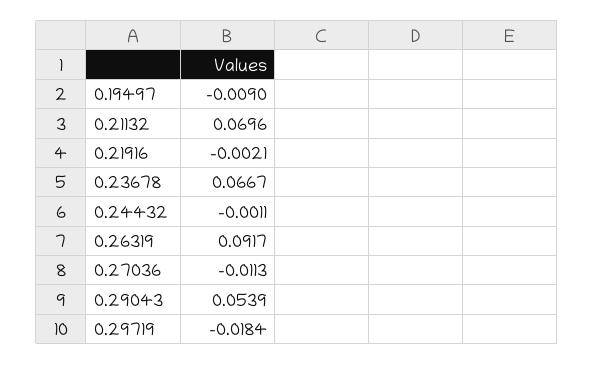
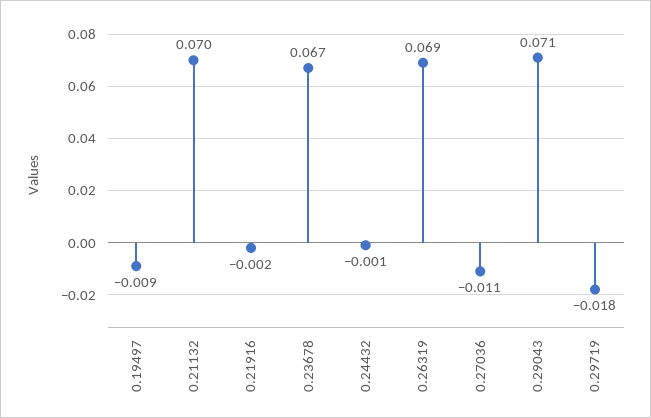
0.26319: 0.0917 -> 0.069
0.29043: 0.0539 -> 0.071

